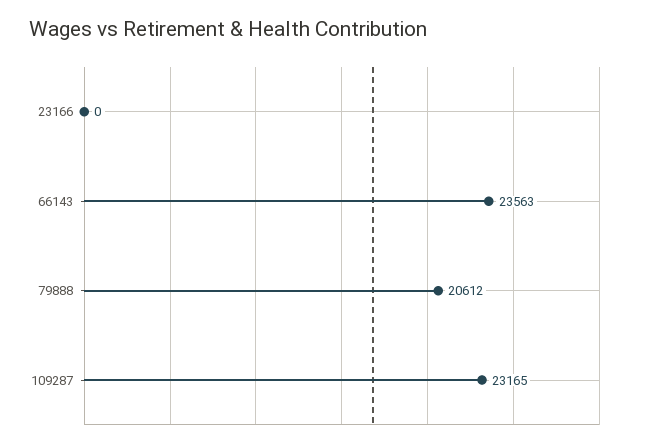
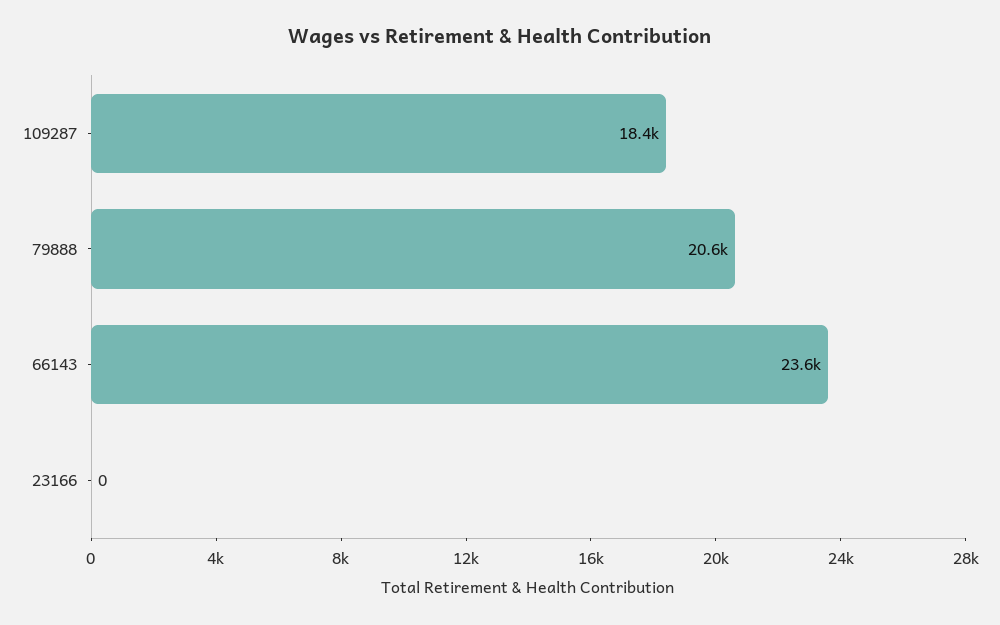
109287: 23165 -> 18400

